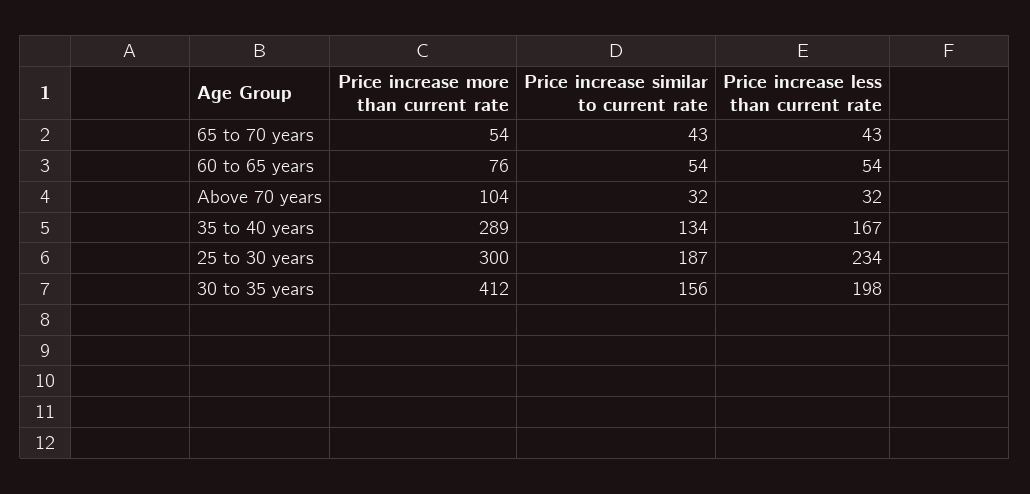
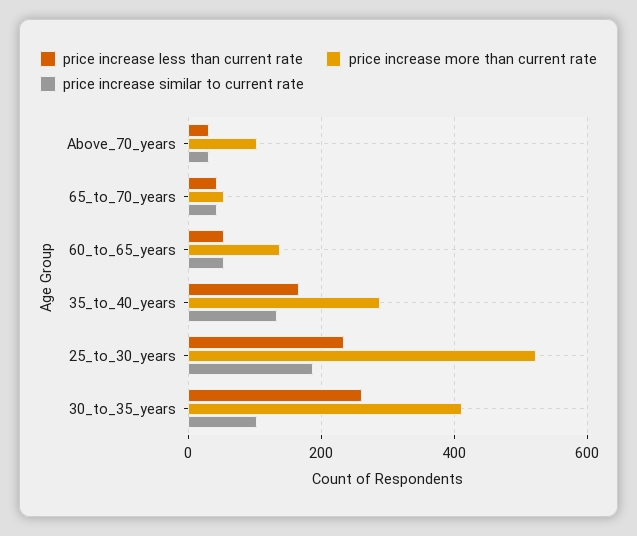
Price increase more than current rate, 60 to 65 years: 76 -> 140
Price increase more than current rate, 25 to 30 years: 300 -> 520
Price increase similar to current rate, 30 to 35 years: 156 -> 100
Price increase less than current rate, 30 to 35 years: 198 -> 260

